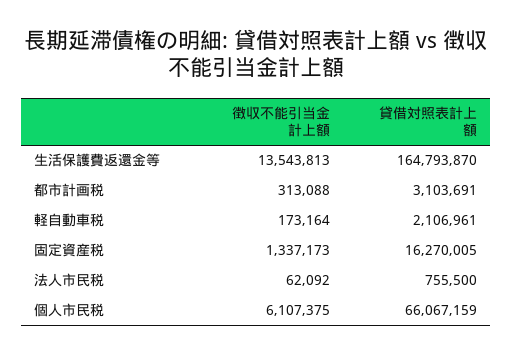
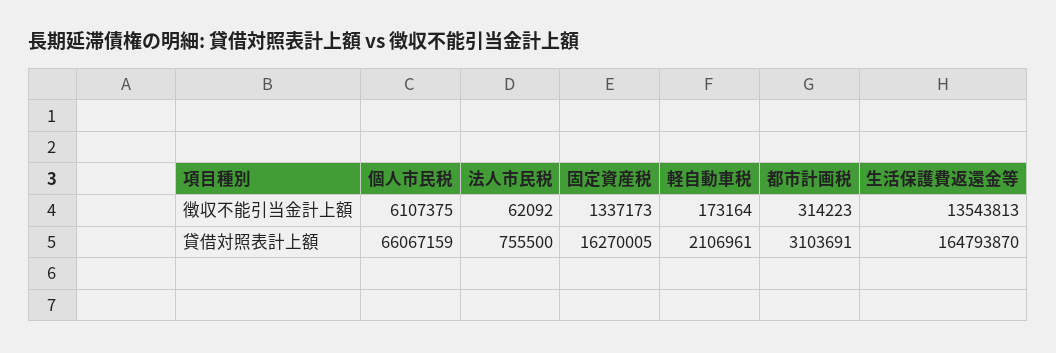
徴収不能引当金計上額, 都市計画税: 313088 -> 314223

